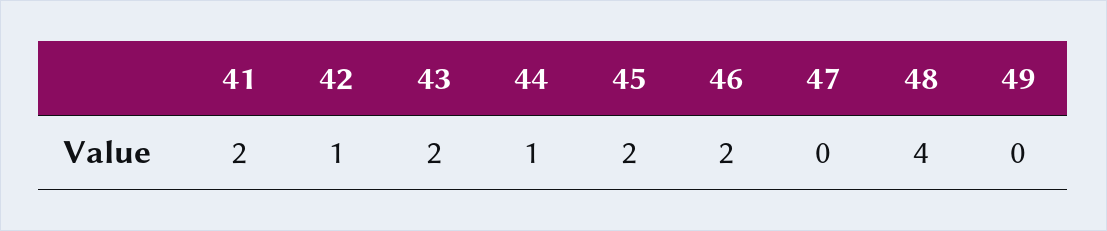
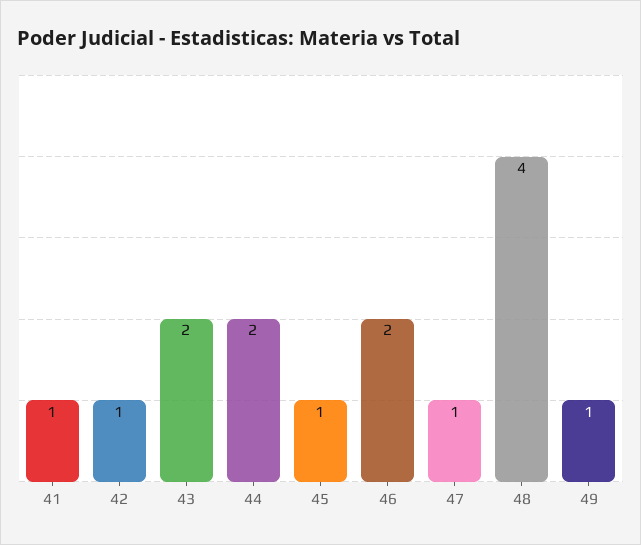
41: 2 -> 1
44: 1 -> 2
45: 2 -> 1
47: 0 -> 1
49: 0 -> 1

